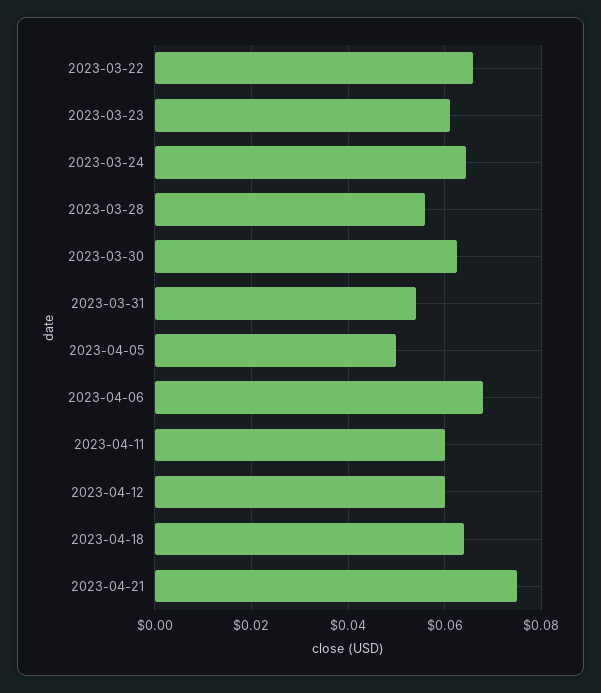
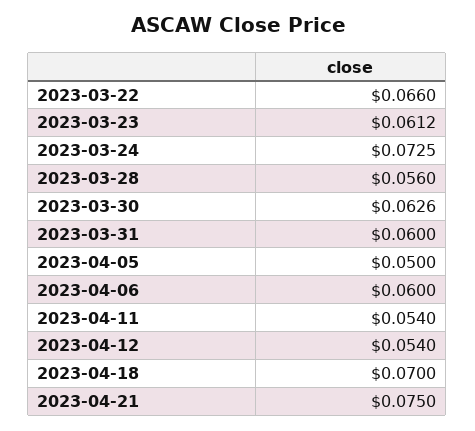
2023-03-24: 0.064 -> 0.0725
2023-03-31: 0.054 -> 0.06
2023-04-06: 0.068 -> 0.06
2023-04-11: 0.06 -> 0.054
2023-04-12: 0.06 -> 0.054
2023-04-18: 0.064 -> 0.07

